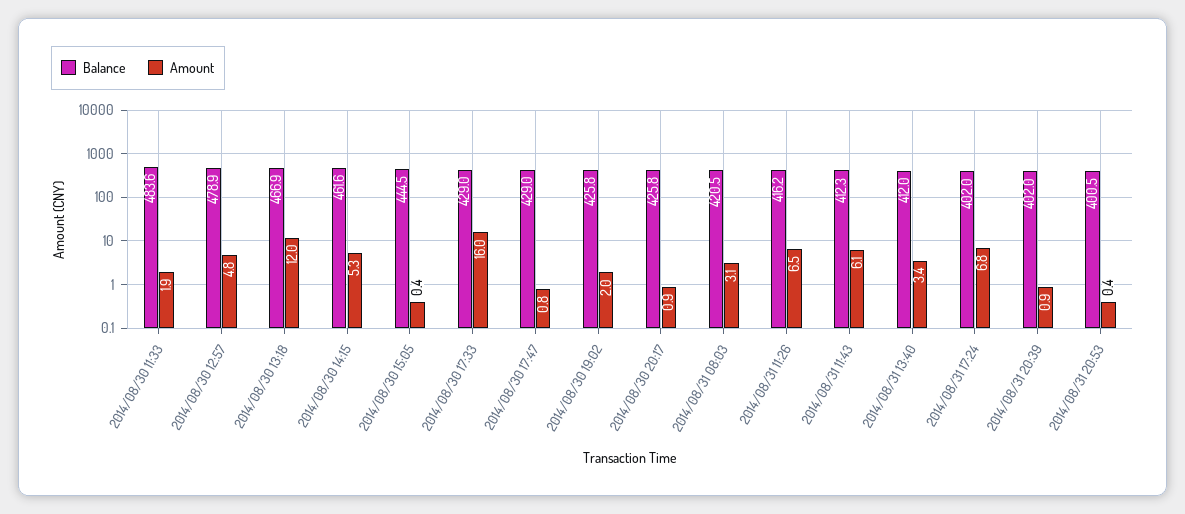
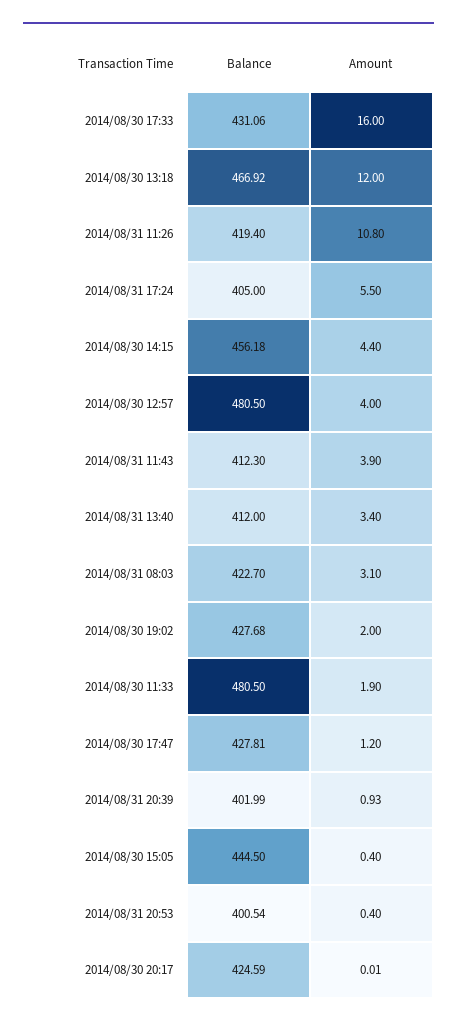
Balance, 2014/08/30 11:33: 483.6 -> 480.5
Balance, 2014/08/30 12:57: 478.9 -> 480.5
Amount, 2014/08/30 12:57: 4.8 -> 4
Balance, 2014/08/30 14:15: 461.6 -> 456.18
Amount, 2014/08/30 14:15: 5.3 -> 4.4
Balance, 2014/08/30 17:33: 429 -> 431.06
Balance, 2014/08/30 17:47: 429 -> 427.81
Amount, 2014/08/30 17:47: 0.8 -> 1.2
Balance, 2014/08/30 19:02: 425.8 -> 427.68
Balance, 2014/08/30 20:17: 425.8 -> 424.59
Amount, 2014/08/30 20:17: 0.9 -> 0.01
Balance, 2014/08/31 08:03: 420.5 -> 422.7
Balance, 2014/08/31 11:26: 416.2 -> 419.4
Amount, 2014/08/31 11:26: 6.5 -> 10.8
Amount, 2014/08/31 11:43: 6.1 -> 3.9
Balance, 2014/08/31 17:24: 402 -> 405
Amount, 2014/08/31 17:24: 6.8 -> 5.5

